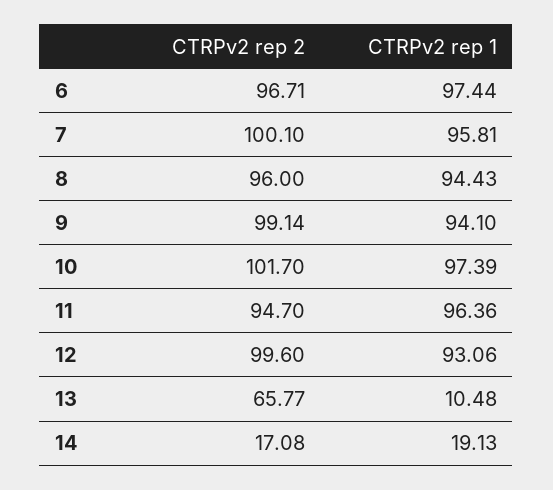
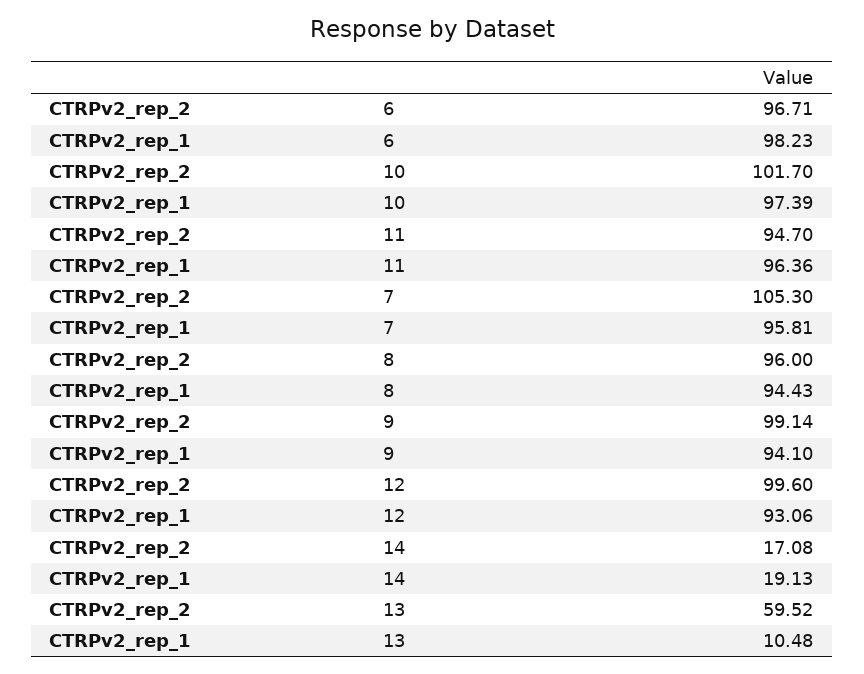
CTRPv2 rep 1, 6: 97.44 -> 98.23
CTRPv2 rep 2, 7: 100.1 -> 105.3
CTRPv2 rep 2, 13: 65.77 -> 59.52

